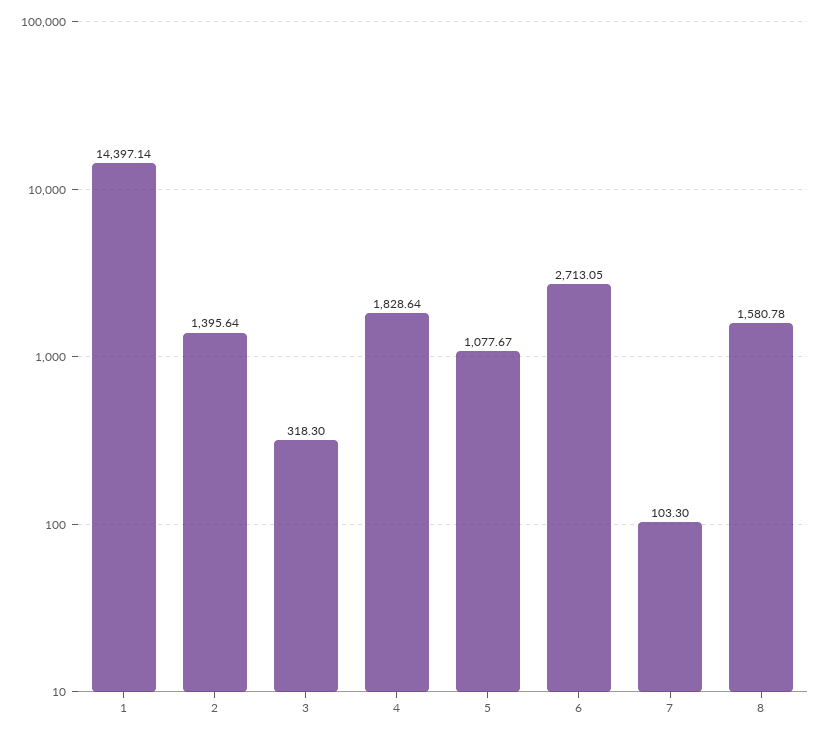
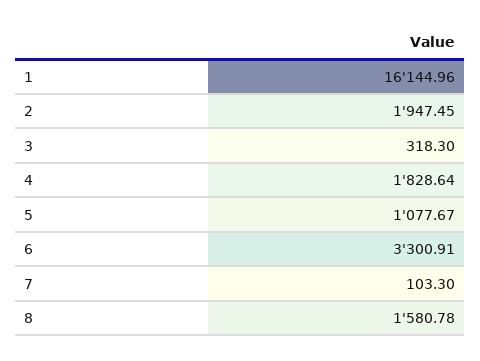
1: 14397.14 -> 16144.96
2: 1395.64 -> 1947.45
6: 2713.05 -> 3300.91

